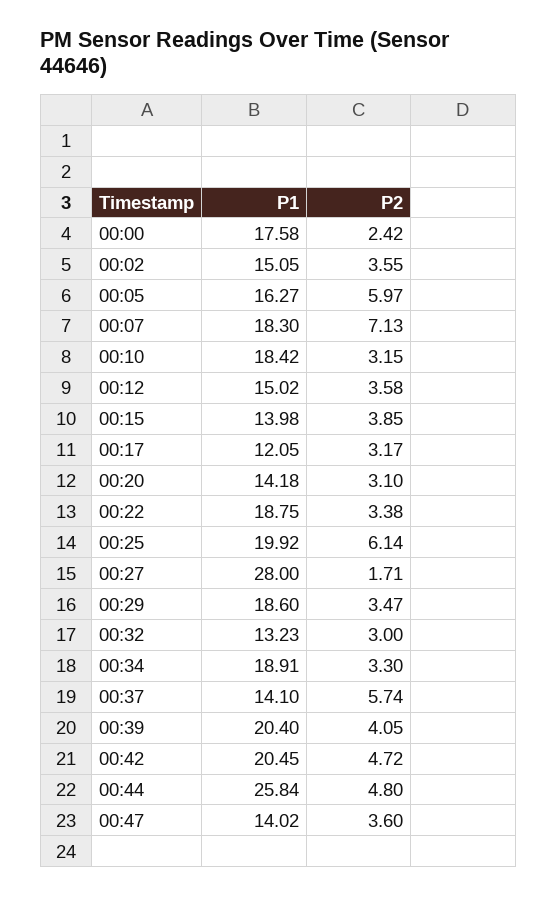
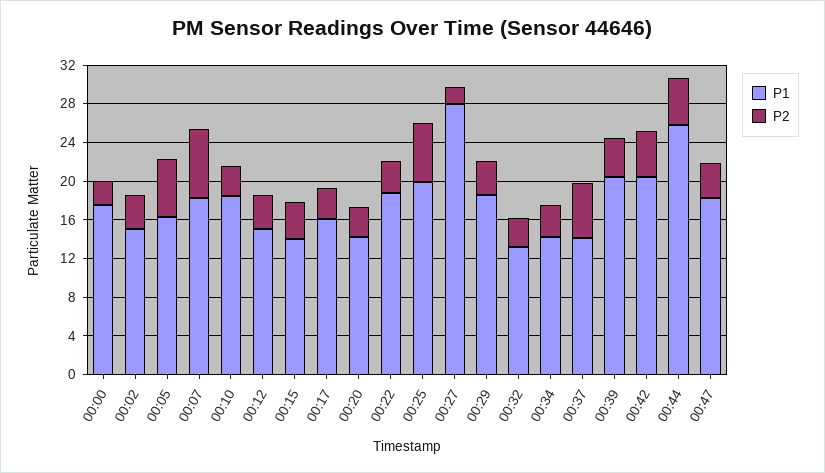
P1, 00:17: 12.05 -> 16
P1, 00:34: 18.91 -> 14
P1, 00:47: 14.02 -> 18

